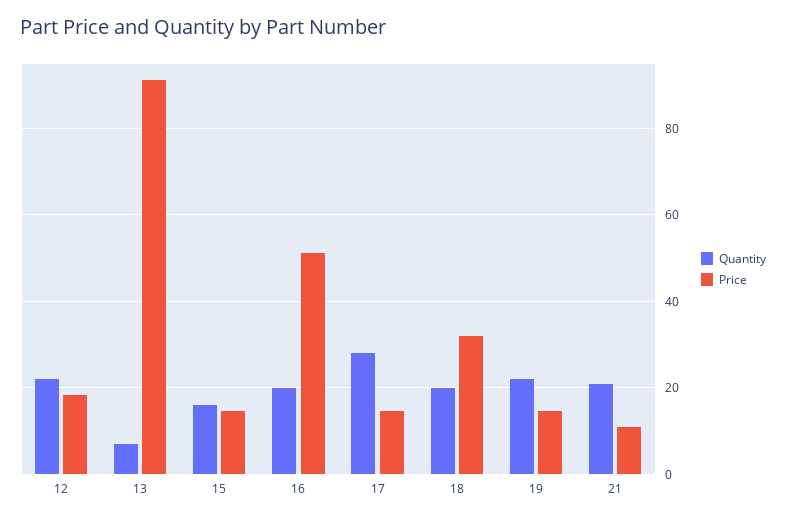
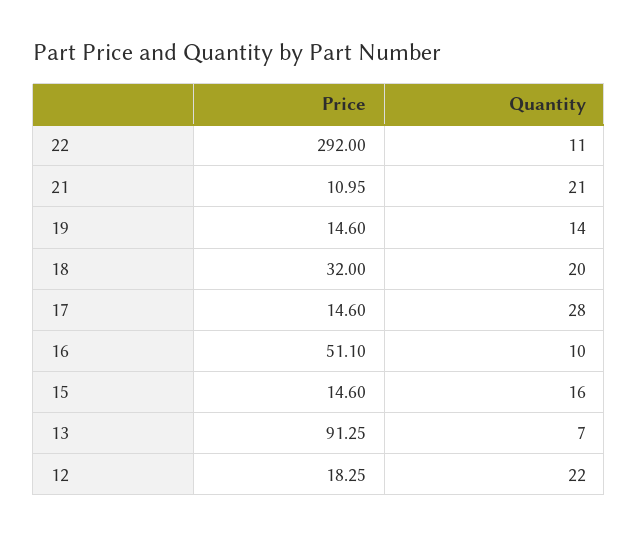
Quantity, 16: 20 -> 10
Quantity, 19: 22 -> 14
Price, 22: none -> 292
Quantity, 22: none -> 11

